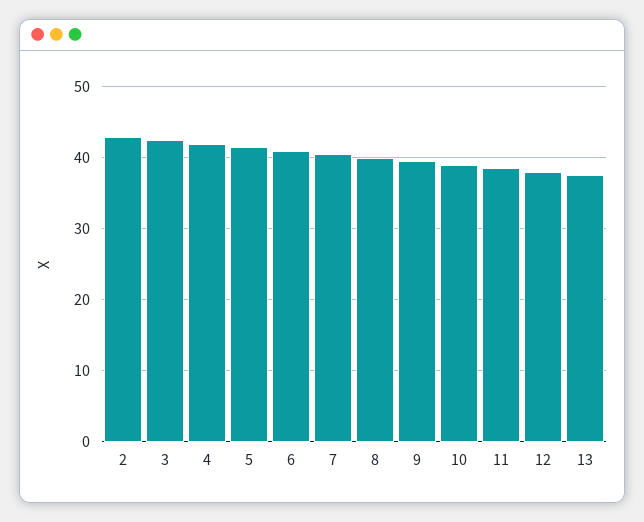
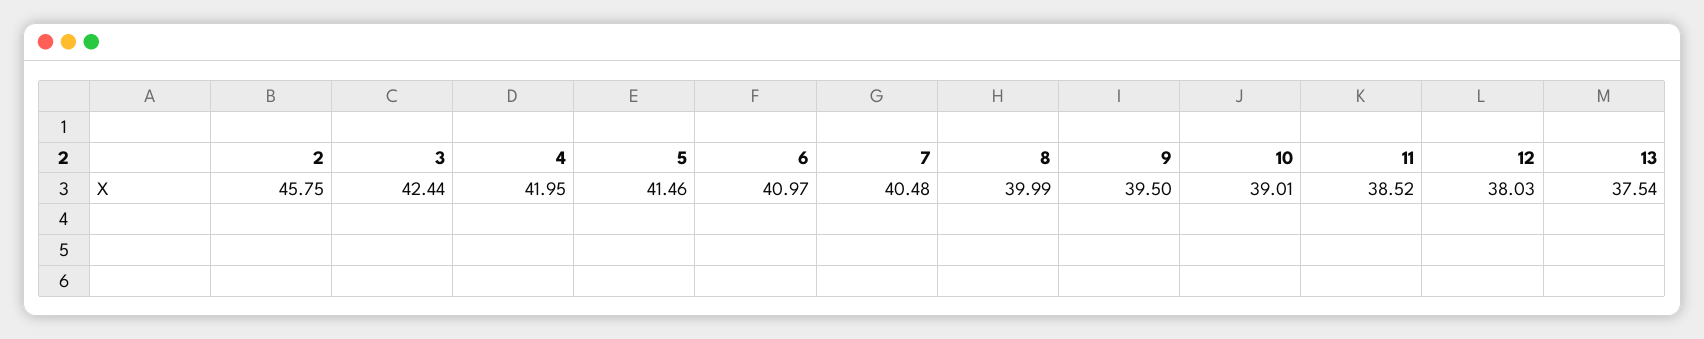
2: 43 -> 45.75

